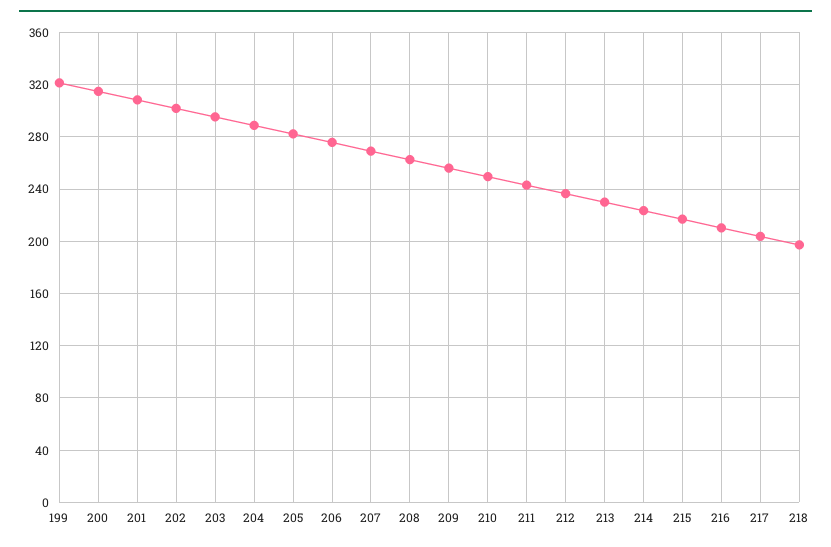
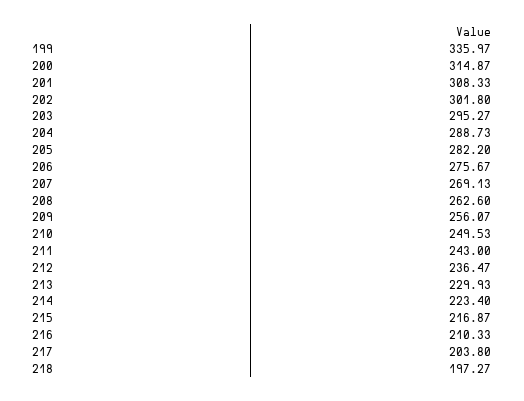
199: 320 -> 335.97

